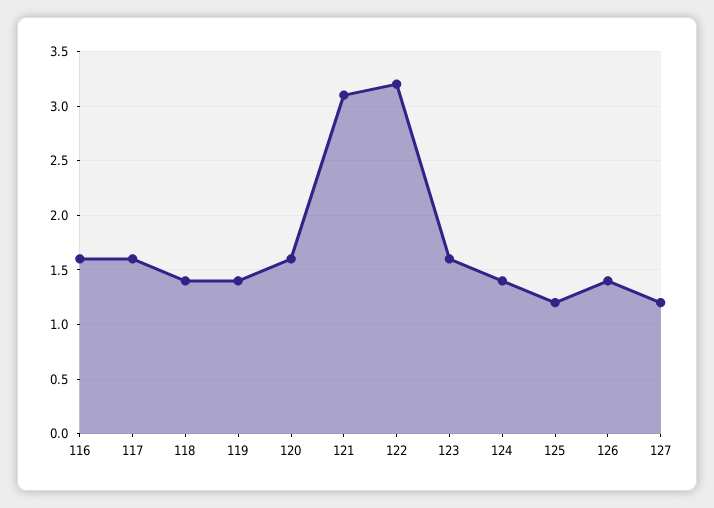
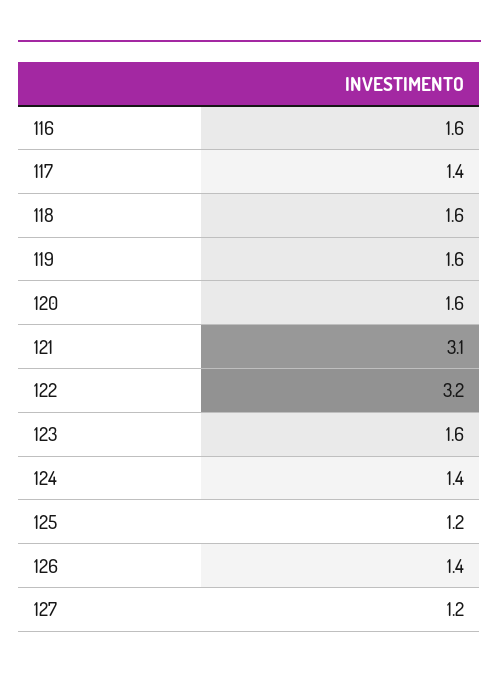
117: 1.6 -> 1.4
118: 1.4 -> 1.6
119: 1.4 -> 1.6

